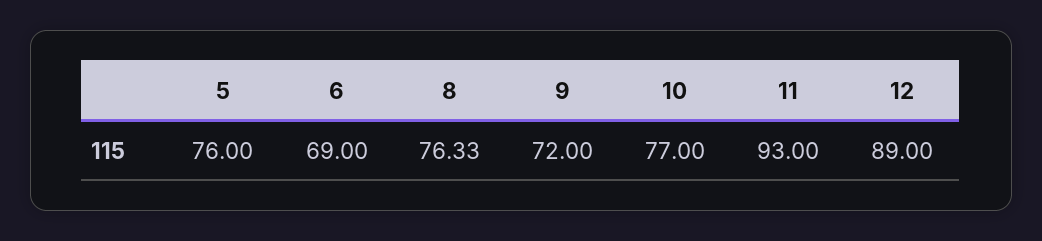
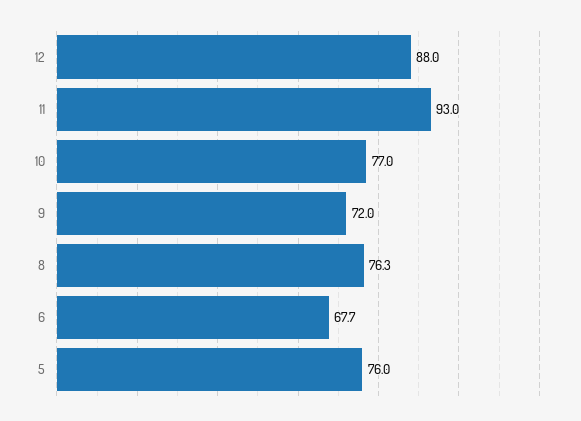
6: 69 -> 67.7
12: 89 -> 88

